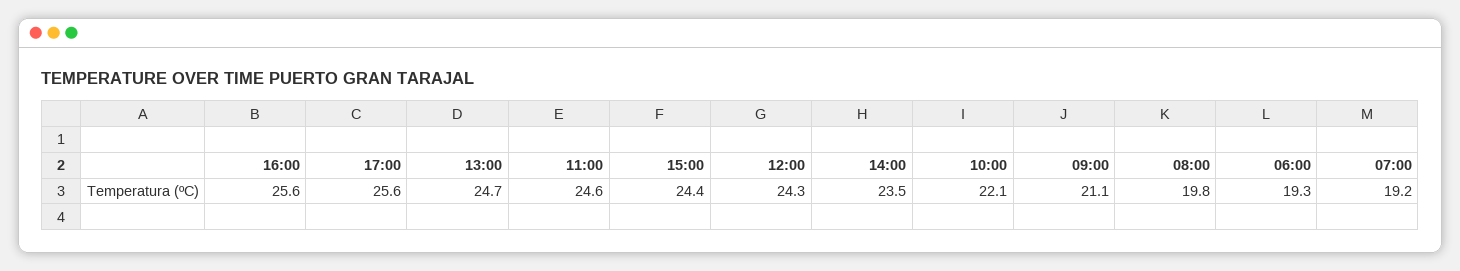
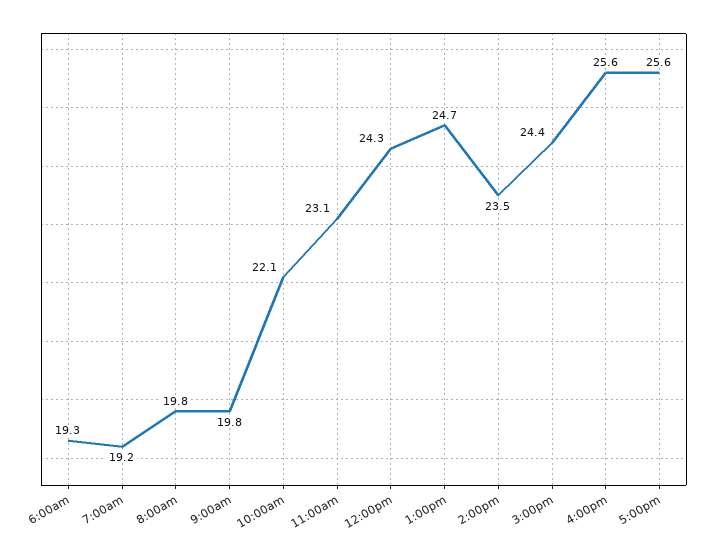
11:00: 24.6 -> 23.1
09:00: 21.1 -> 19.8

